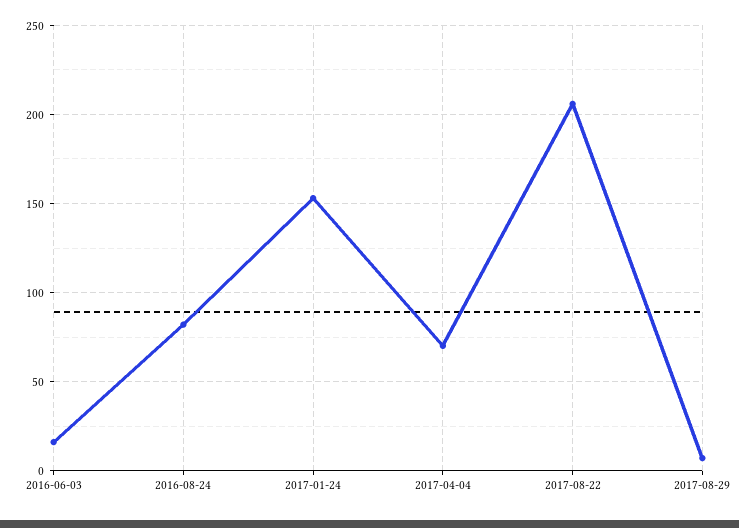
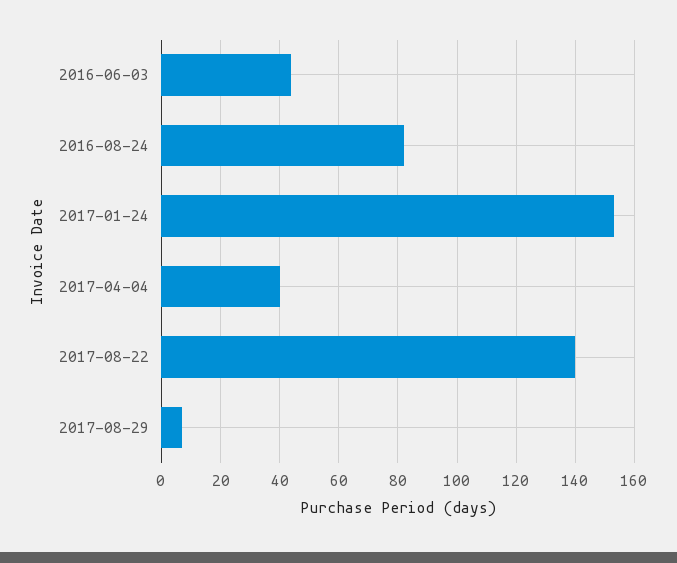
2016-06-03: 15 -> 45
2017-04-04: 70 -> 40
2017-08-22: 205 -> 140

